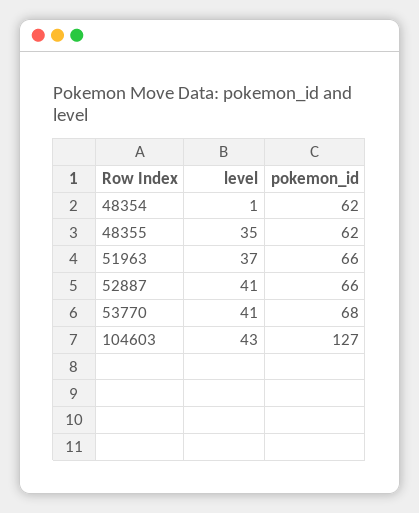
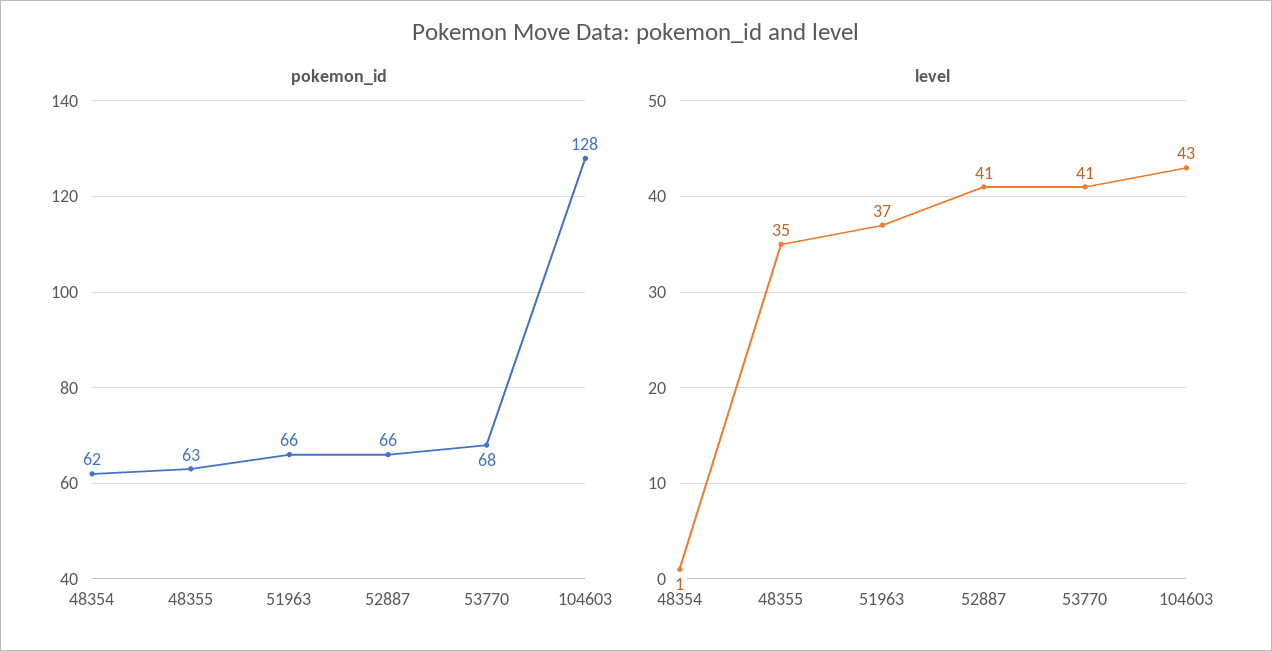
pokemon_id, 48355: 62 -> 63
pokemon_id, 104603: 127 -> 128

